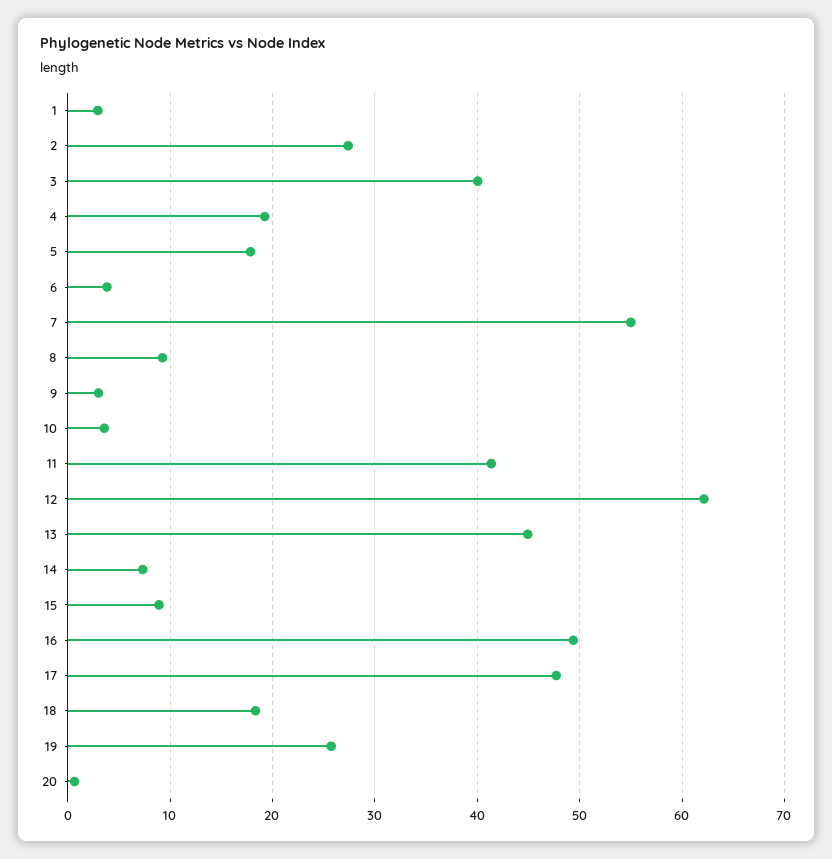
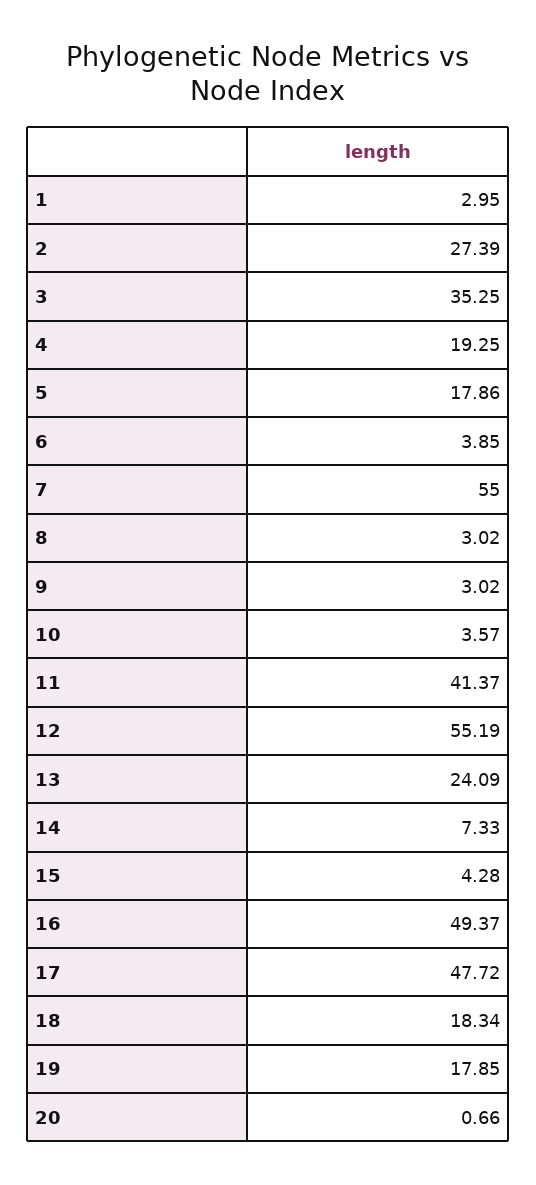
3: 40 -> 35.25
8: 9 -> 3.02
12: 62 -> 55.19
13: 45 -> 24.09
15: 9 -> 4.28
19: 26 -> 17.85

